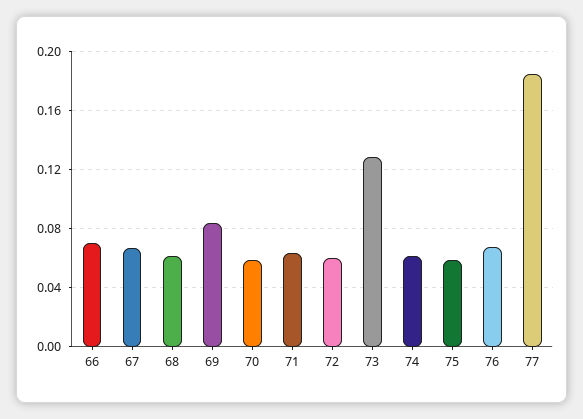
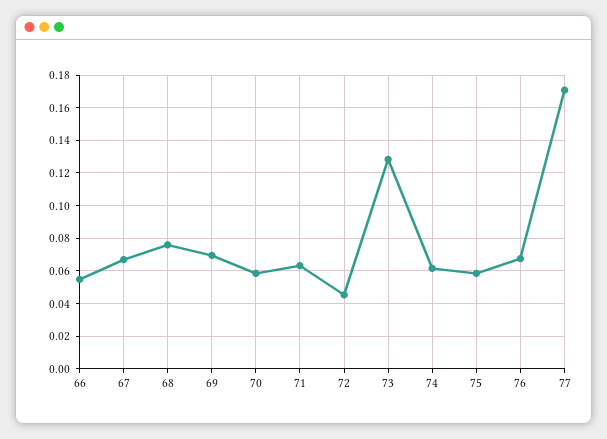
66: 0.07 -> 0.055
68: 0.06 -> 0.075
69: 0.085 -> 0.07
72: 0.06 -> 0.045
77: 0.185 -> 0.17

